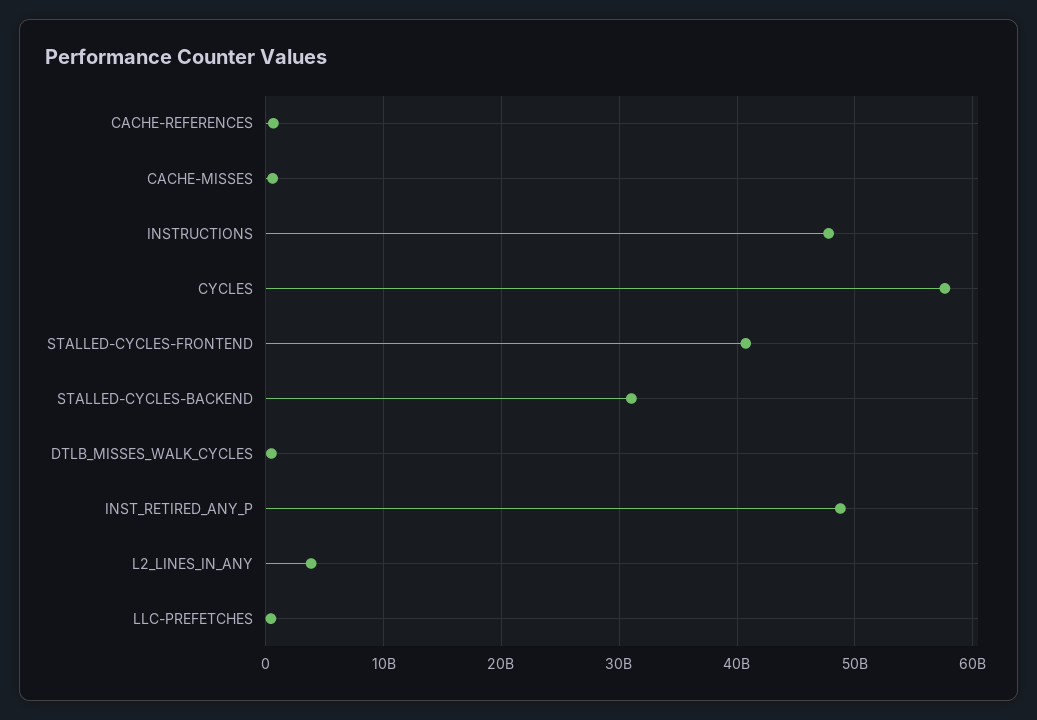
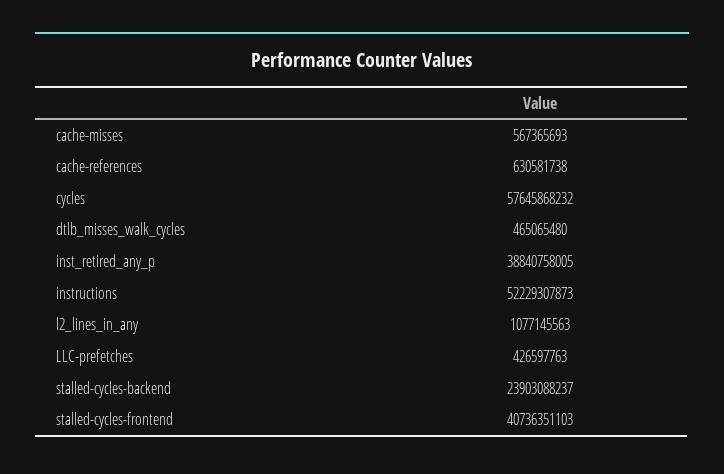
INSTRUCTIONS: 48000000000 -> 52229307873
STALLED-CYCLES-BACKEND: 31000000000 -> 23903088237
INST_RETIRED_ANY_P: 49000000000 -> 38840758005
L2_LINES_IN_ANY: 4000000000 -> 1077145563

